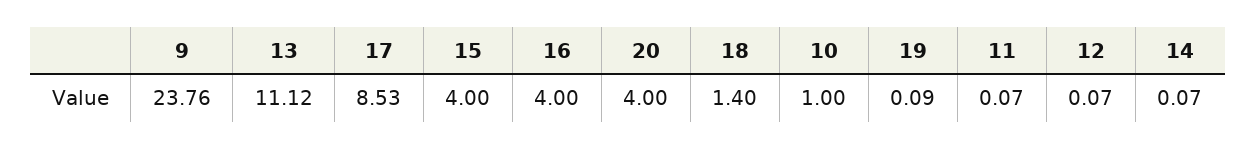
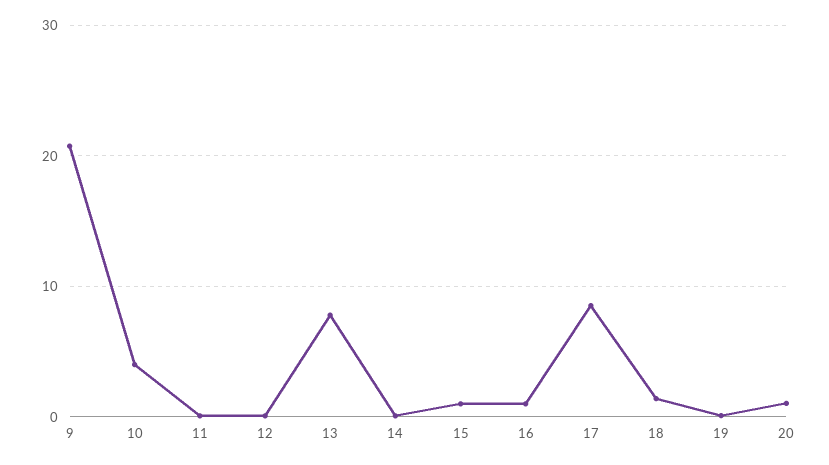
9: 23.76 -> 21
13: 11.12 -> 8
15: 4 -> 1
16: 4 -> 1
20: 4 -> 1
10: 1 -> 4

